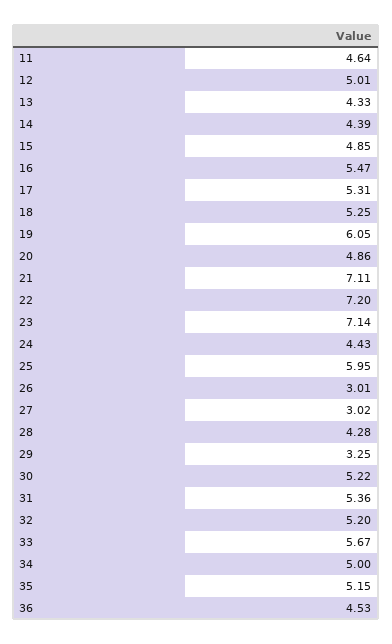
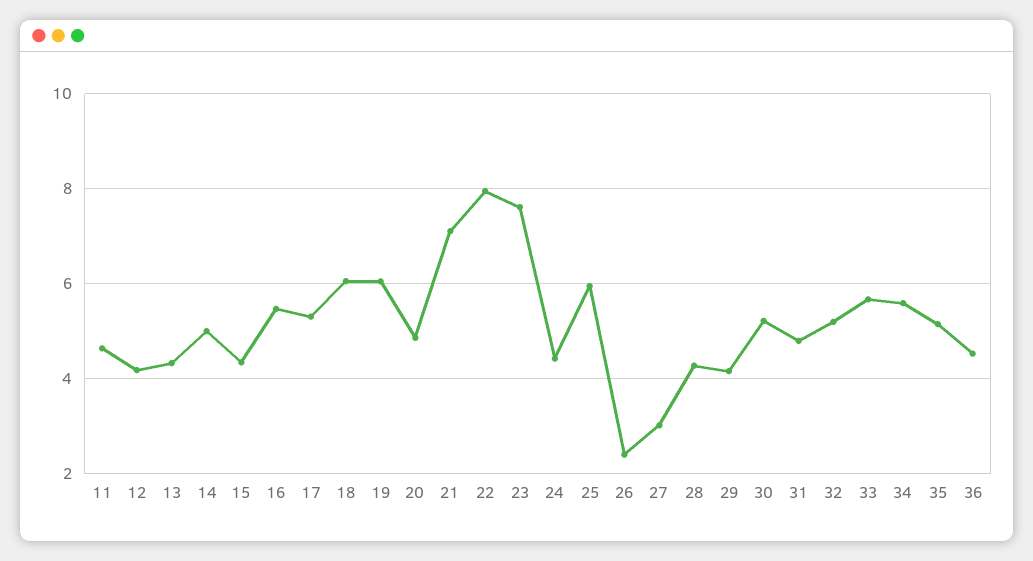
12: 5.01 -> 4.2
14: 4.39 -> 5
15: 4.85 -> 4.4
18: 5.25 -> 6
22: 7.2 -> 8
23: 7.14 -> 7.6
26: 3.01 -> 2.4
29: 3.25 -> 4.2
31: 5.36 -> 4.8
34: 5 -> 5.6

